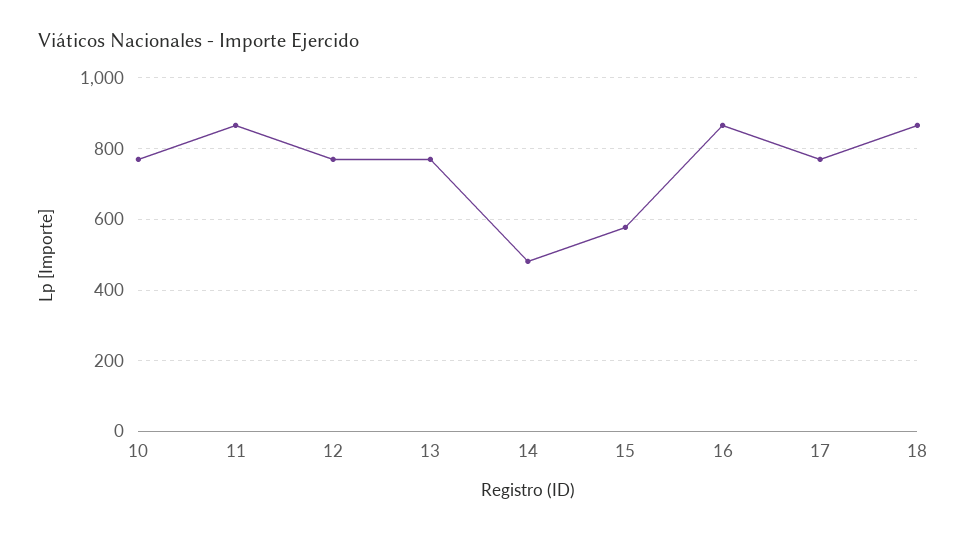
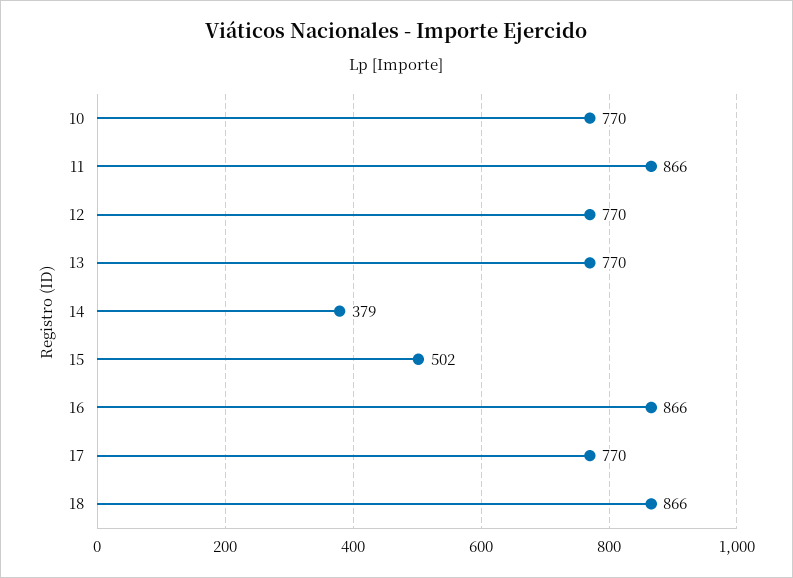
14: 480 -> 379
15: 580 -> 502

